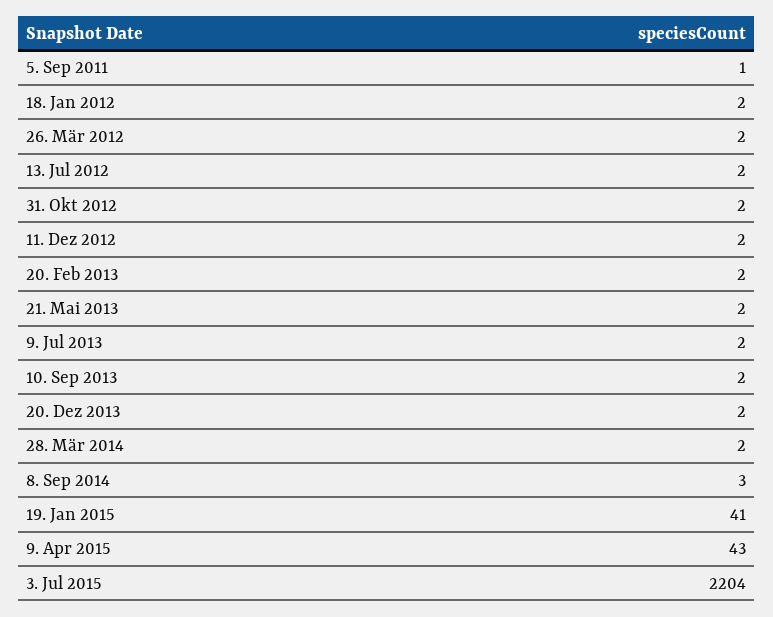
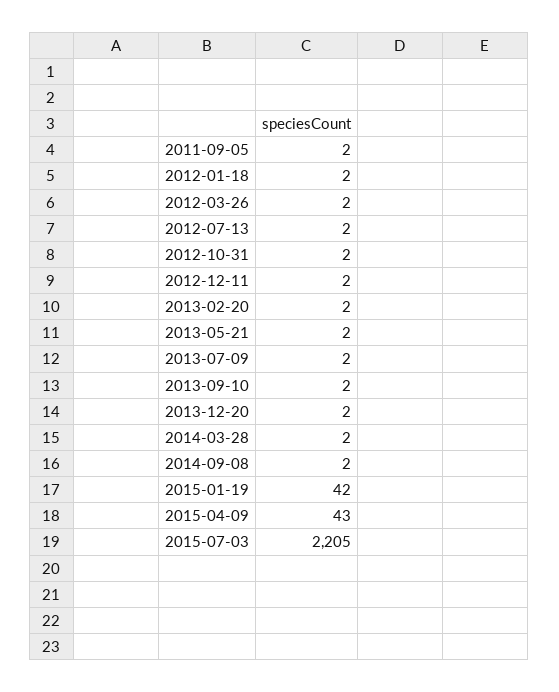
5. Sep 2011: 1 -> 2
8. Sep 2014: 3 -> 2
19. Jan 2015: 41 -> 42
3. Jul 2015: 2204 -> 2205

